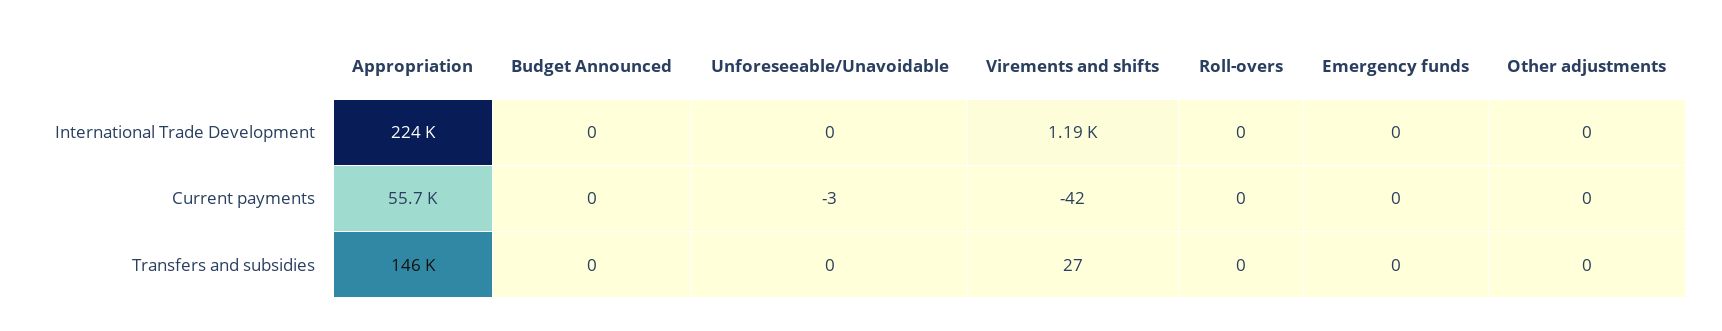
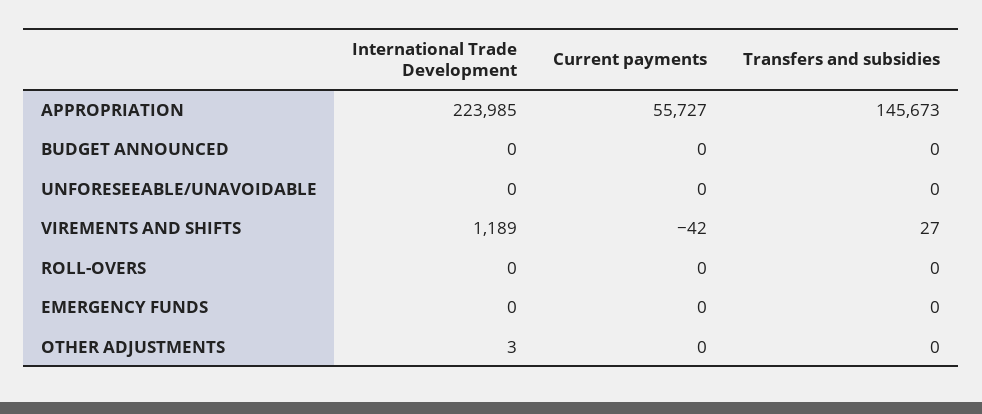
Other adjustments, International Trade Development: 0 -> 3
Unforeseeable/Unavoidable, Current payments: -3 -> 0

